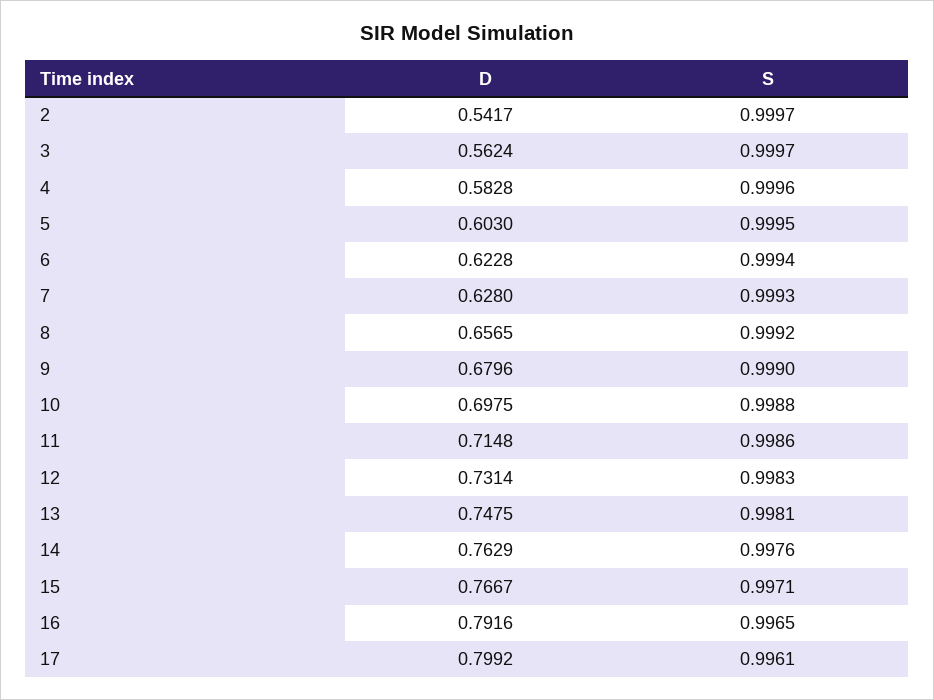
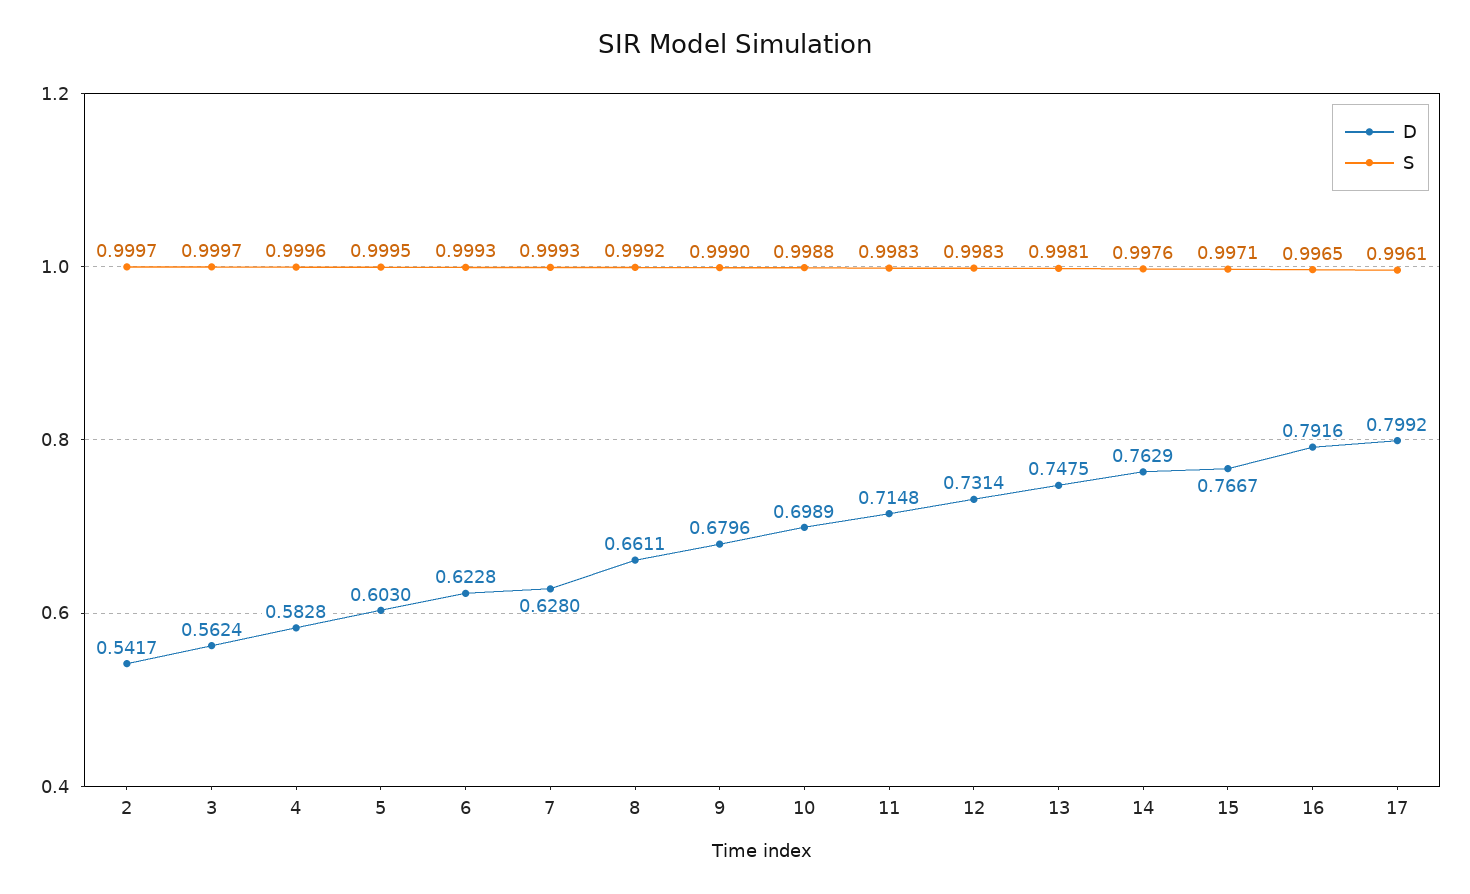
S, 6: 0.9994 -> 0.9993
D, 8: 0.6565 -> 0.6611
D, 10: 0.6975 -> 0.6989
S, 11: 0.9986 -> 0.9983

